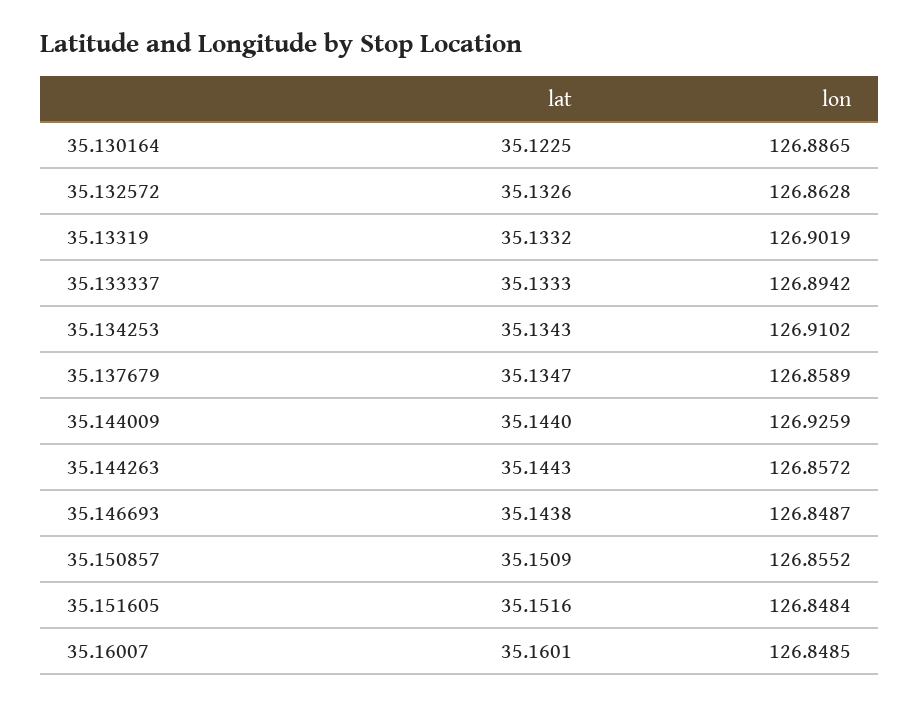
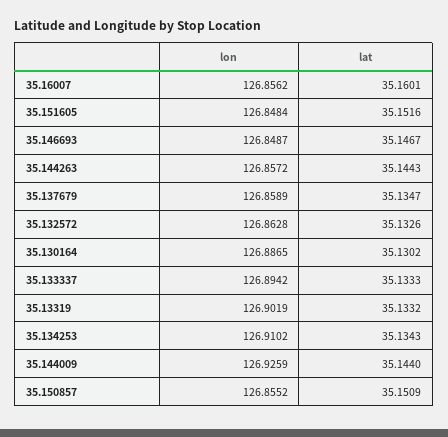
lat, 35.130164: 35.1225 -> 35.1302
lat, 35.146693: 35.1438 -> 35.1467
lon, 35.16007: 126.8485 -> 126.8562

